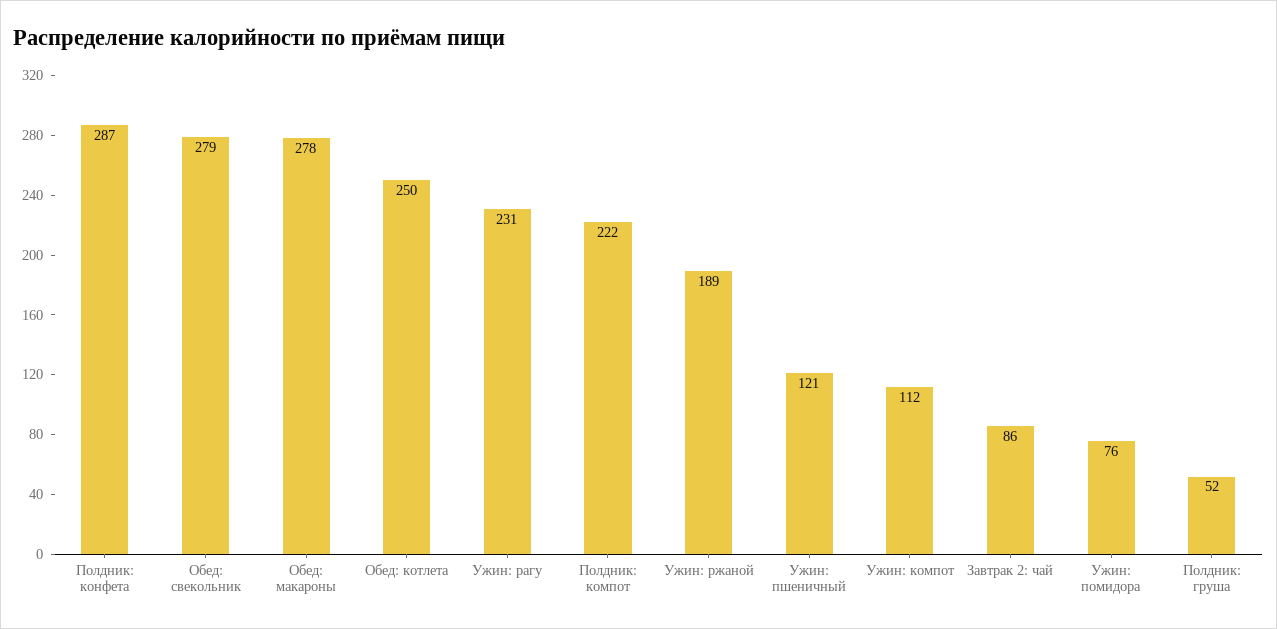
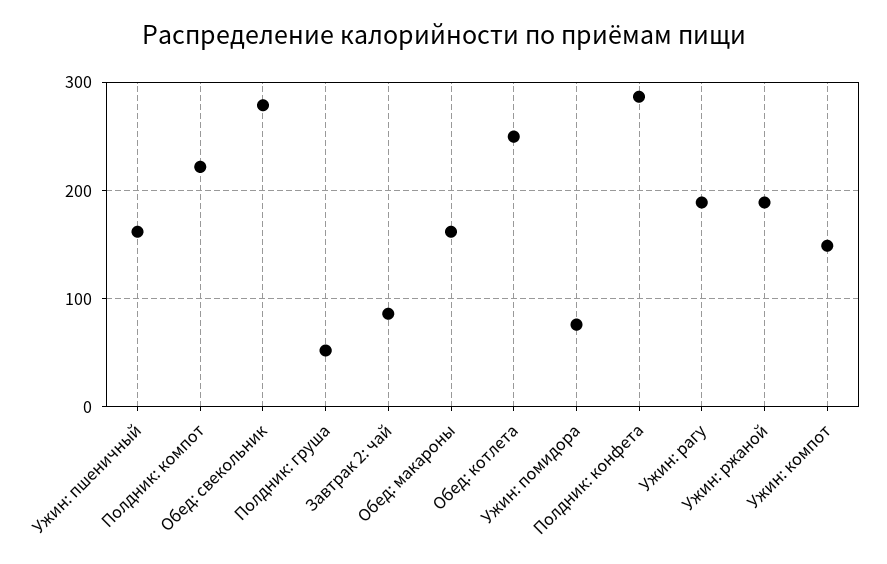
Обед: макароны: 278 -> 160
Ужин: рагу: 231 -> 190
Ужин: пшеничный: 121 -> 160
Ужин: компот: 112 -> 150

